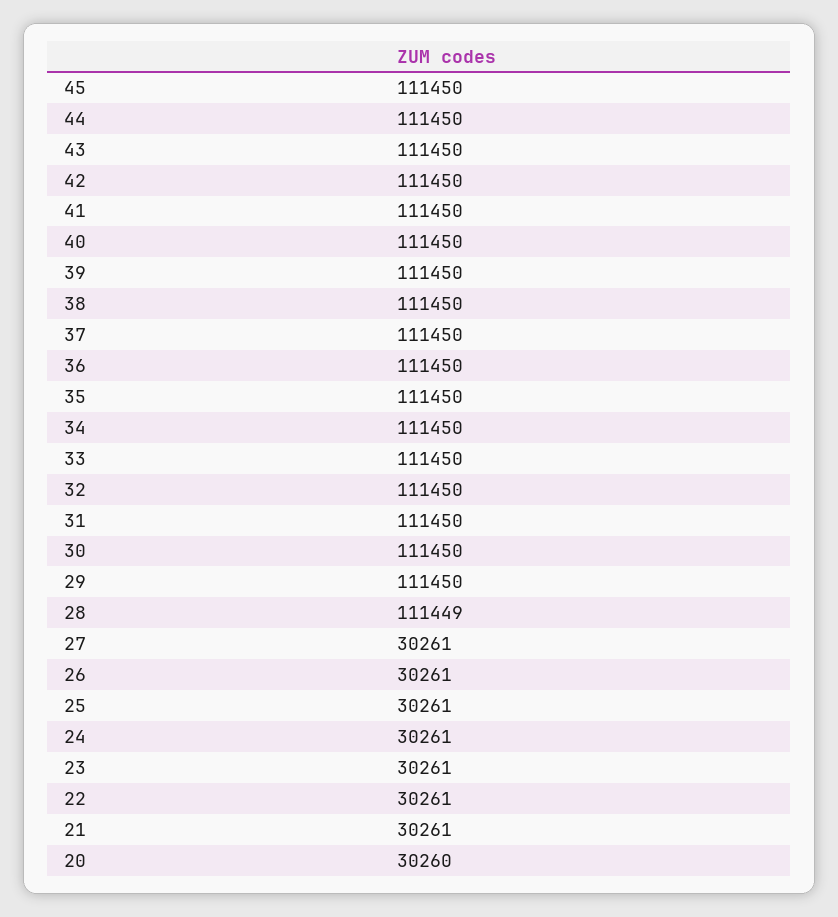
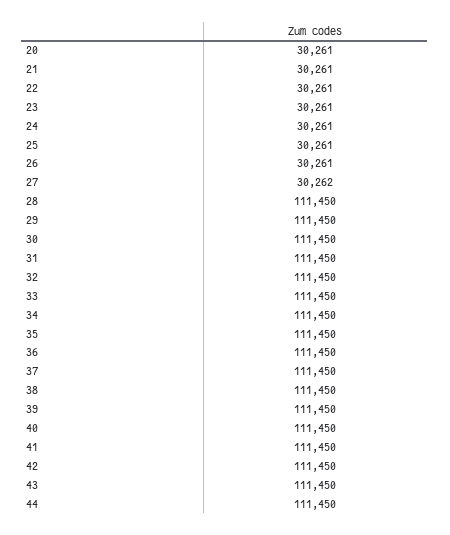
45: 111450 -> none
28: 111449 -> 111450
27: 30261 -> 30262
20: 30260 -> 30261

